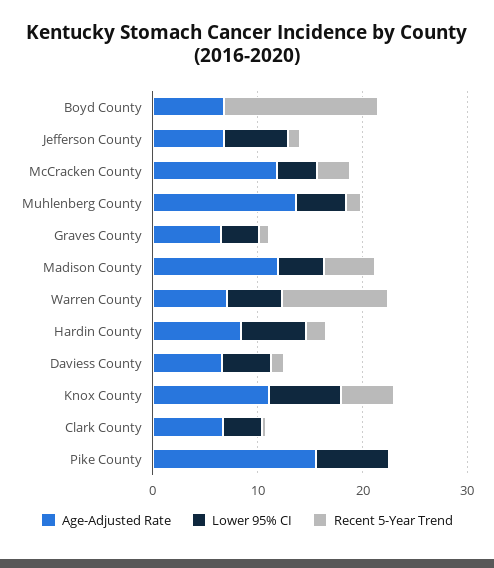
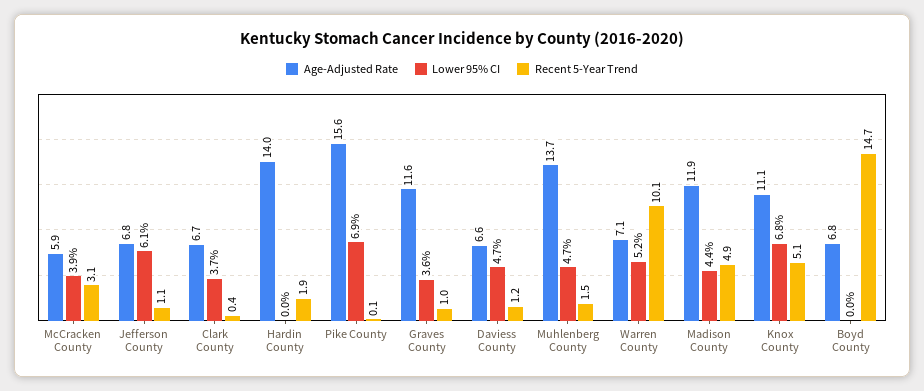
Age-Adjusted Rate, McCracken County: 12 -> 5.9
Age-Adjusted Rate, Graves County: 6 -> 11.6
Age-Adjusted Rate, Hardin County: 8 -> 14
Lower 95% CI, Hardin County: 6 -> 0

